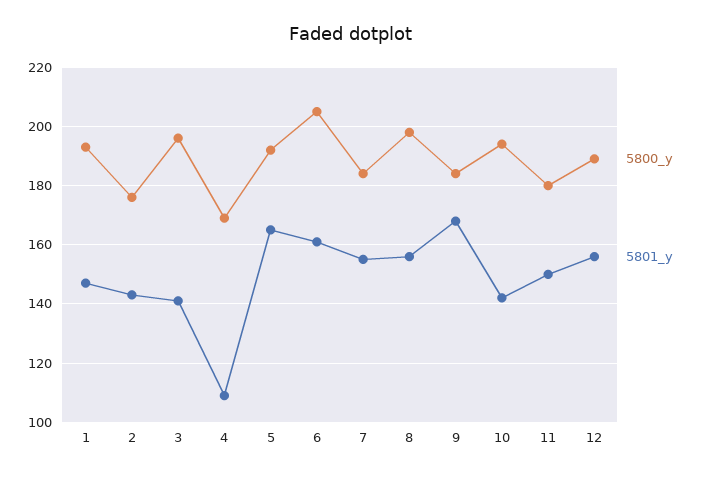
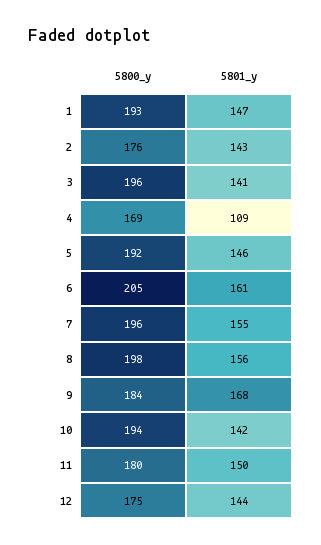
5801_y, 5: 165 -> 146
5800_y, 7: 185 -> 196
5800_y, 12: 190 -> 175
5801_y, 12: 155 -> 144

